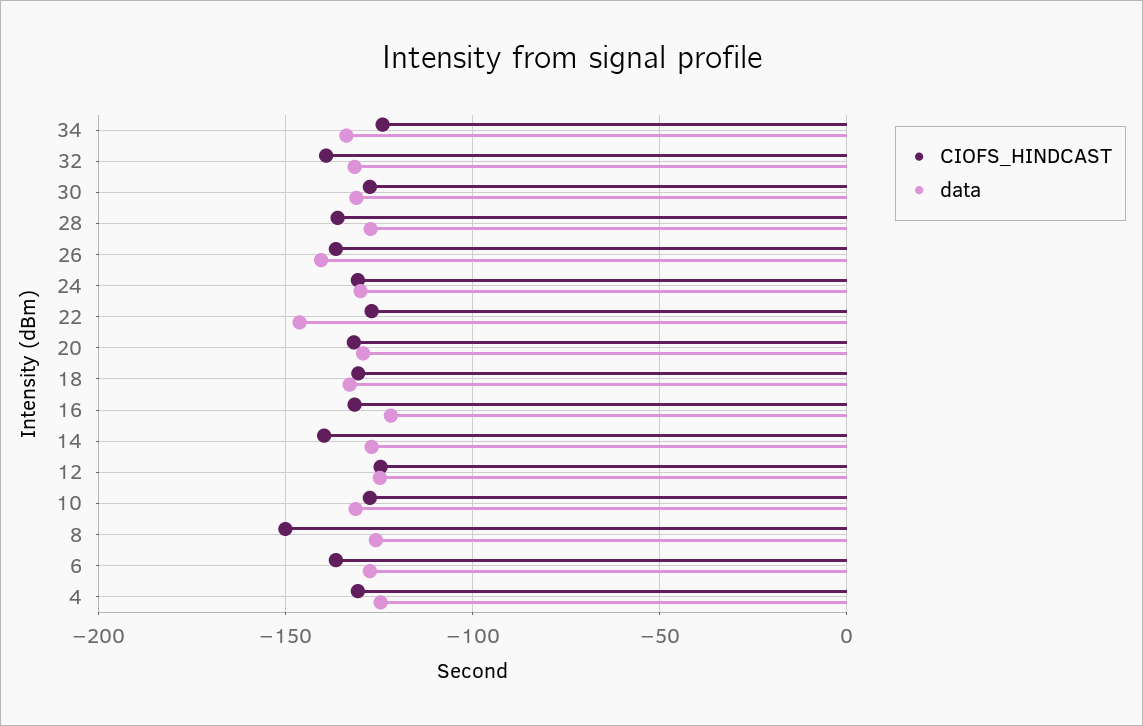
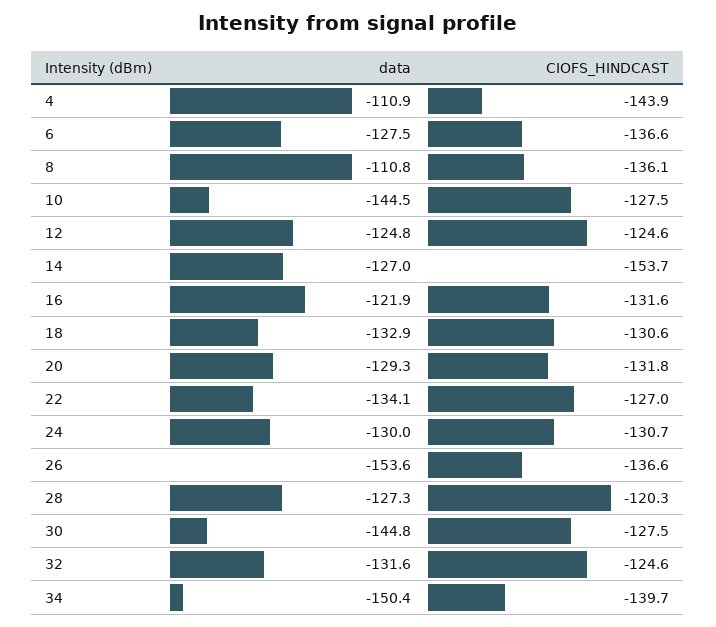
CIOFS_HINDCAST, 34: -125 -> -139.7
data, 34: -135 -> -150.4
CIOFS_HINDCAST, 32: -140 -> -124.6
data, 30: -130 -> -144.8
CIOFS_HINDCAST, 28: -135 -> -120.3
data, 26: -140 -> -153.6
data, 22: -145 -> -134.1
CIOFS_HINDCAST, 14: -140 -> -153.7
data, 10: -130 -> -144.5
CIOFS_HINDCAST, 8: -150 -> -136.1
data, 8: -125 -> -110.8
CIOFS_HINDCAST, 4: -130 -> -143.9
data, 4: -125 -> -110.9

